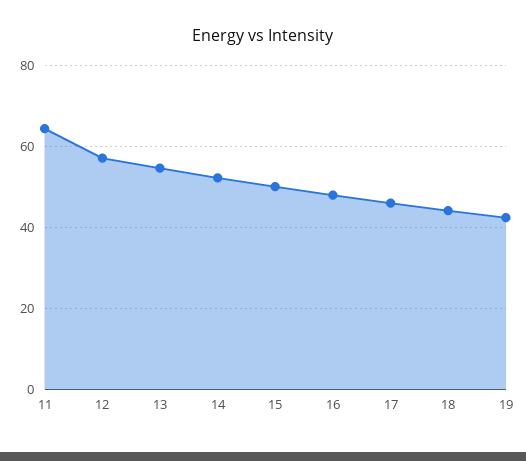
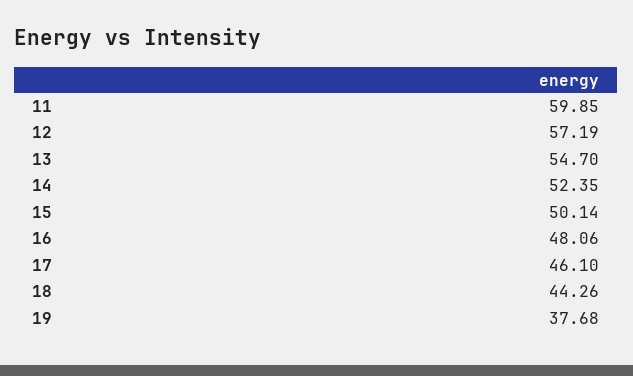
11: 64 -> 59.85
19: 42 -> 37.68

